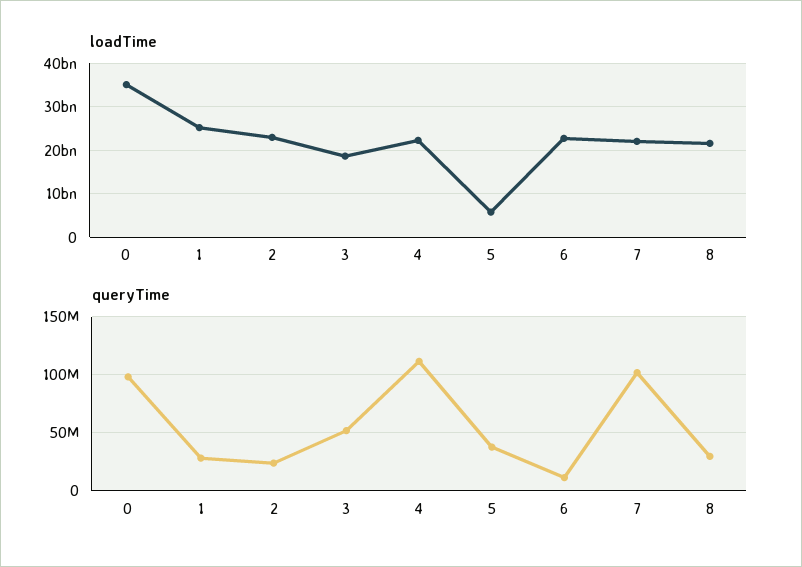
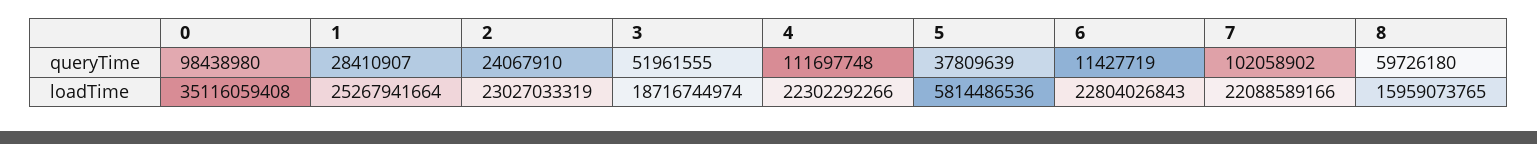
loadTime, 8: 22000000000 -> 15959073765
queryTime, 8: 30000000 -> 59726180

